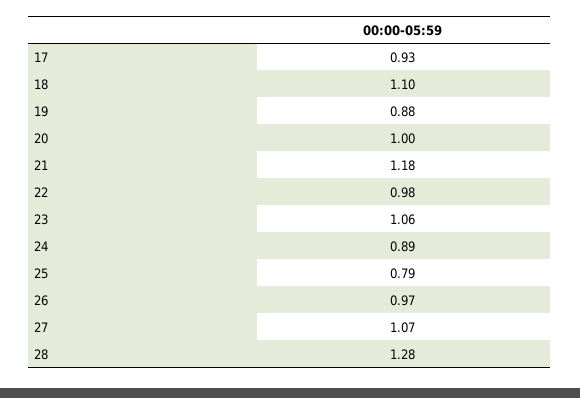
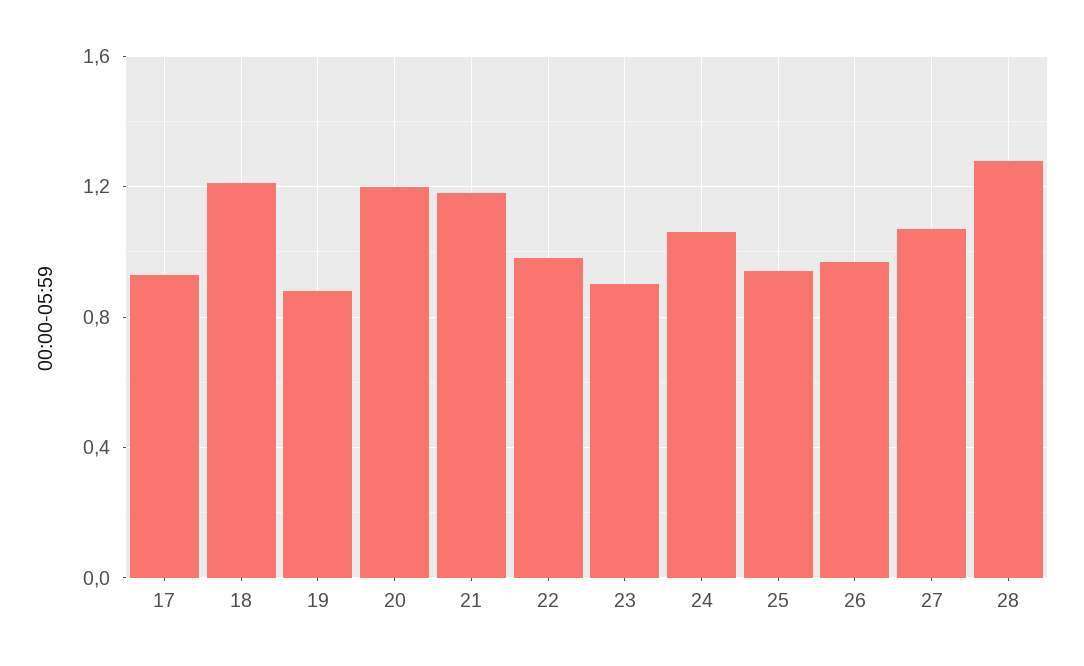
18: 1.1 -> 1.2
20: 1 -> 1.2
23: 1.06 -> 0.9
24: 0.89 -> 1.05
25: 0.79 -> 0.95

